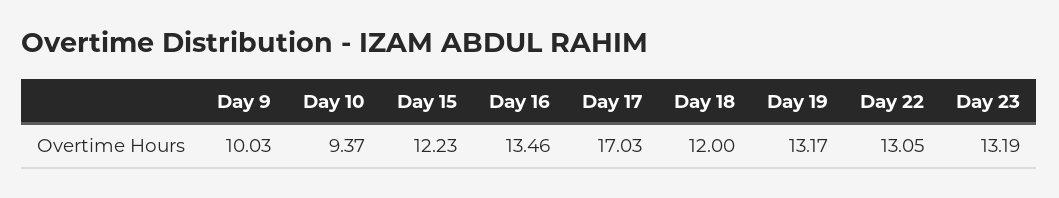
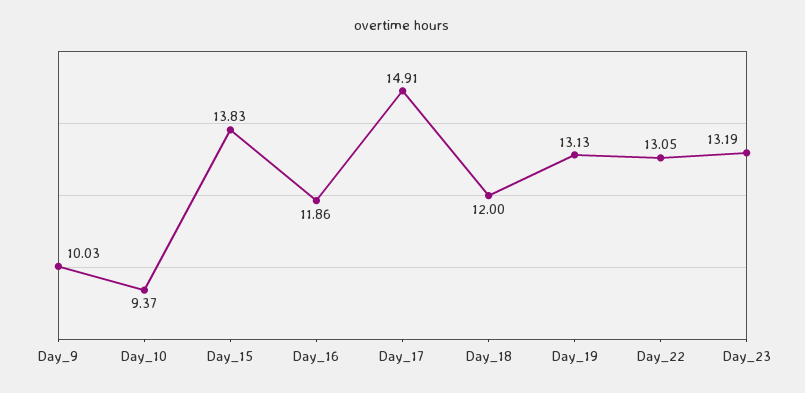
Day 15: 12.23 -> 13.83
Day 16: 13.46 -> 11.86
Day 17: 17.03 -> 14.91
Day 19: 13.17 -> 13.13

